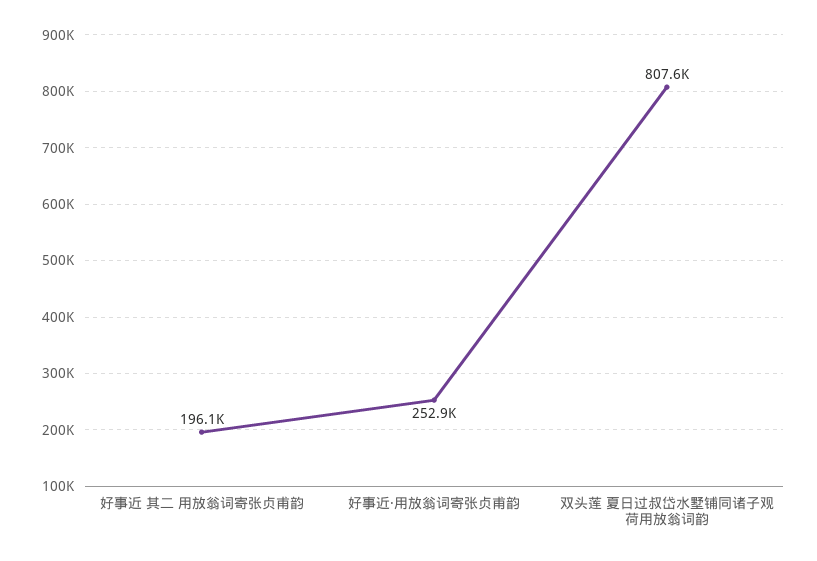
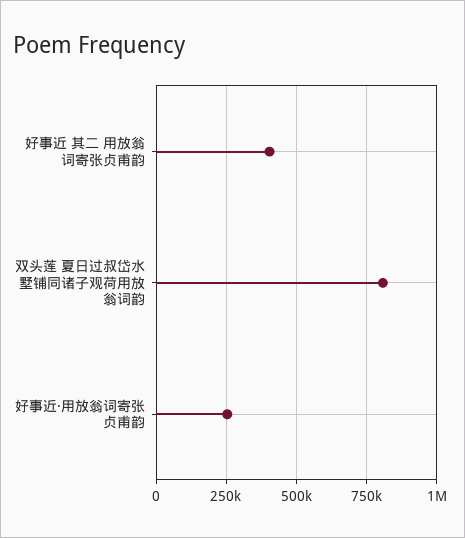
好事近 其二 用放翁词寄张贞甫韵: 196100 -> 400000

